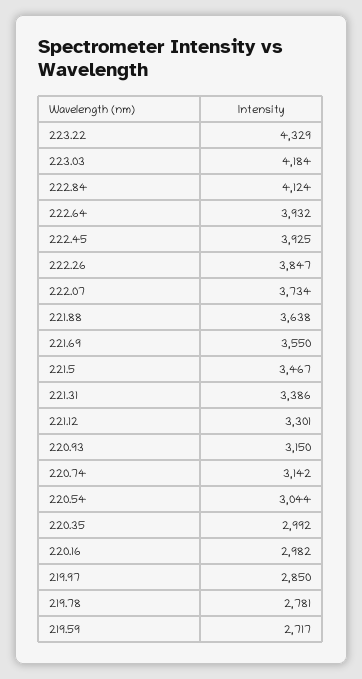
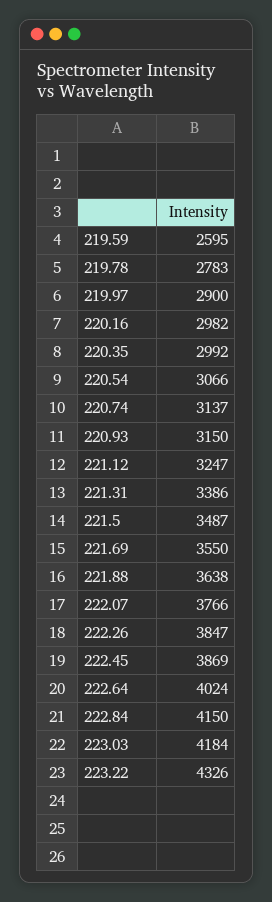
223.22: 4329 -> 4326
222.84: 4124 -> 4150
222.64: 3932 -> 4024
222.45: 3925 -> 3869
222.07: 3734 -> 3766
221.5: 3467 -> 3487
221.12: 3301 -> 3247
220.74: 3142 -> 3137
220.54: 3044 -> 3066
219.97: 2850 -> 2900
219.78: 2781 -> 2783
219.59: 2717 -> 2595

